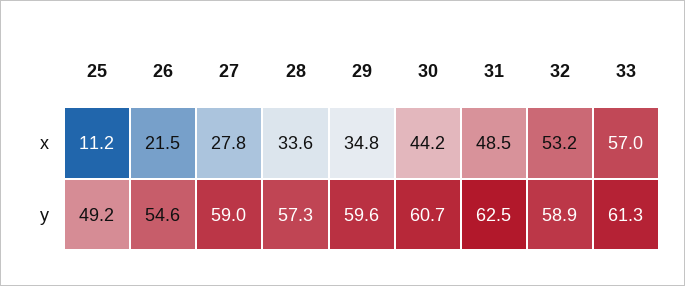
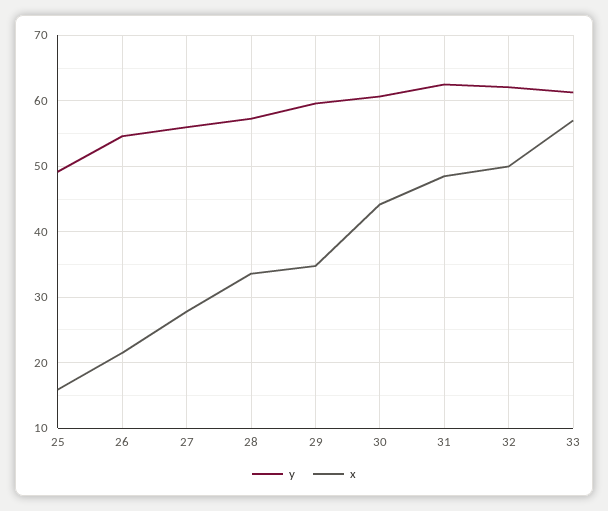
x, 25: 11.2 -> 16
x, 32: 53.2 -> 50
y, 27: 59 -> 56
y, 32: 58.9 -> 62

